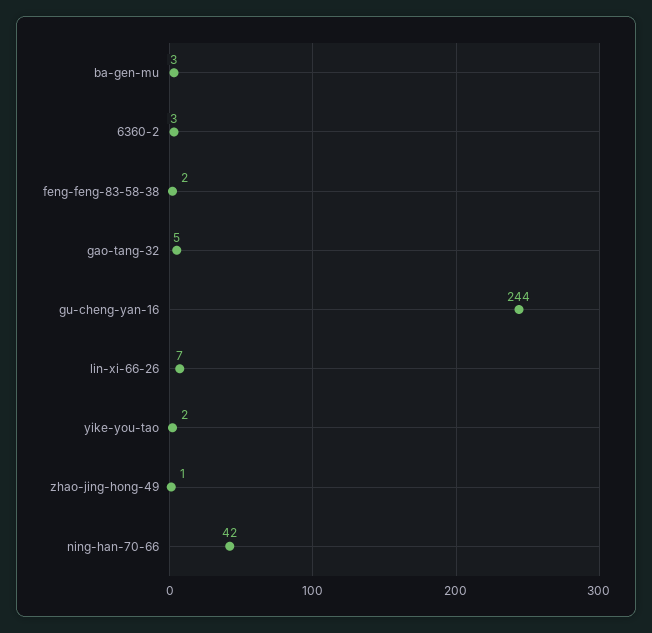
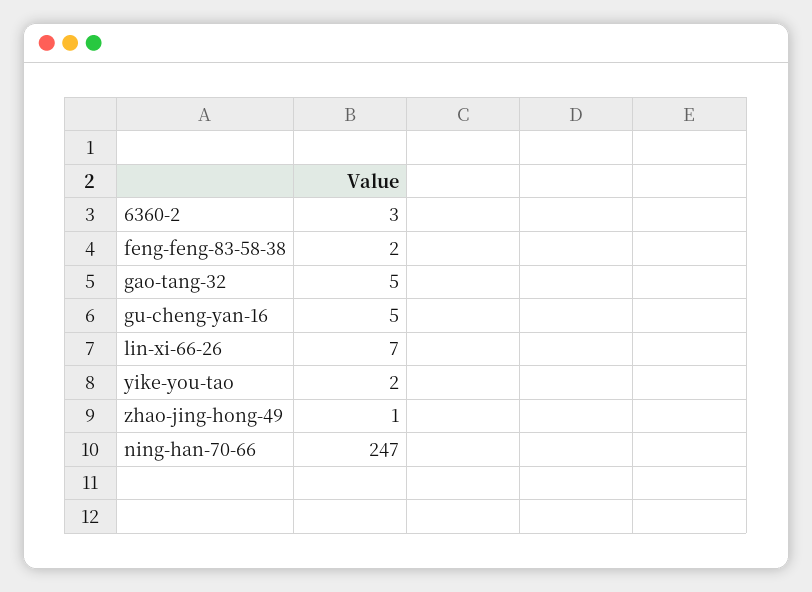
ba-gen-mu: 3 -> none
gu-cheng-yan-16: 244 -> 5
ning-han-70-66: 42 -> 247

